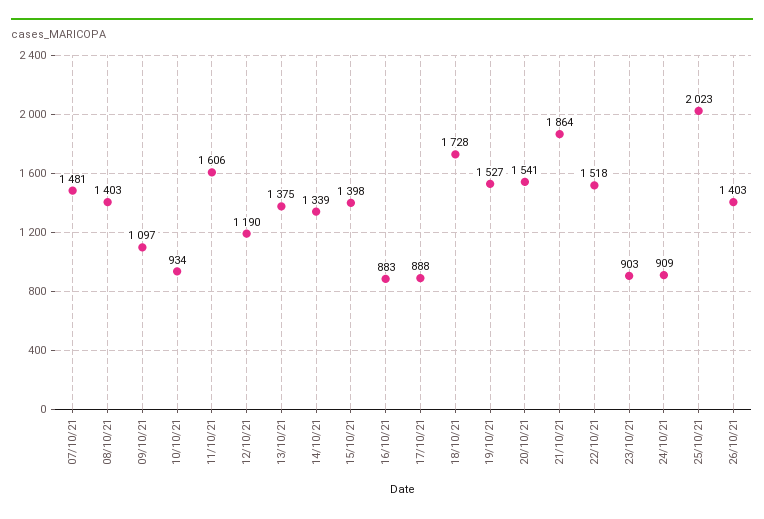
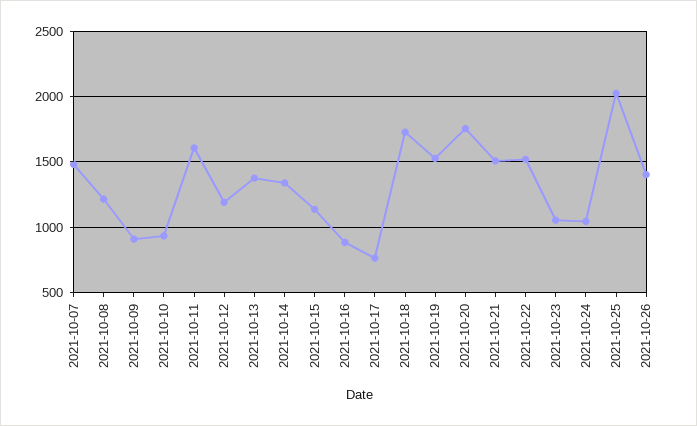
08/10/21: 1403 -> 1200
09/10/21: 1097 -> 900
15/10/21: 1398 -> 1150
17/10/21: 888 -> 750
20/10/21: 1541 -> 1750
21/10/21: 1864 -> 1500
23/10/21: 903 -> 1050
24/10/21: 909 -> 1050

